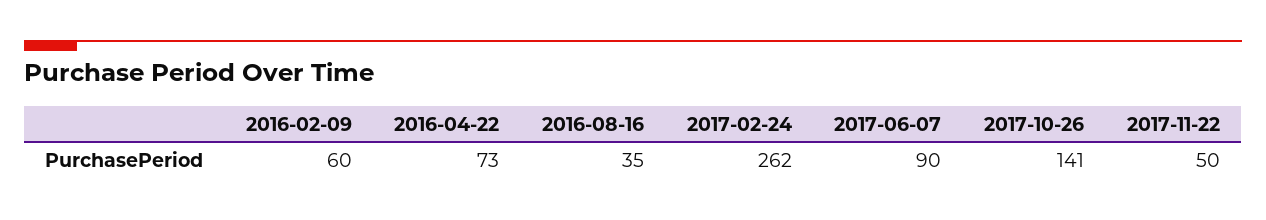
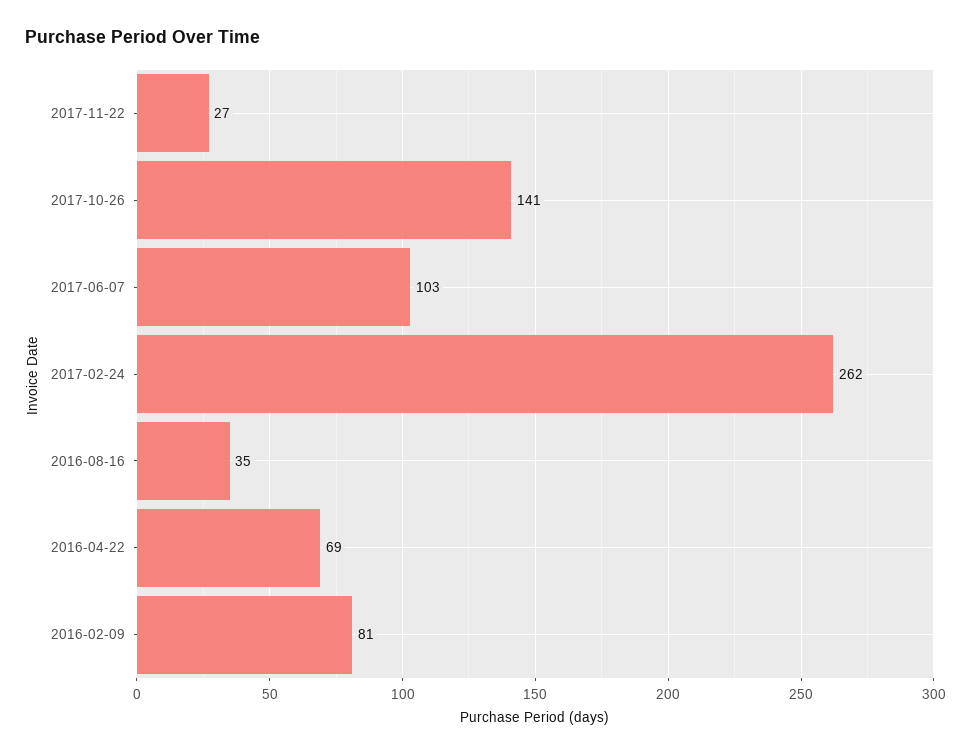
2016-02-09: 60 -> 81
2016-04-22: 73 -> 69
2017-06-07: 90 -> 103
2017-11-22: 50 -> 27

